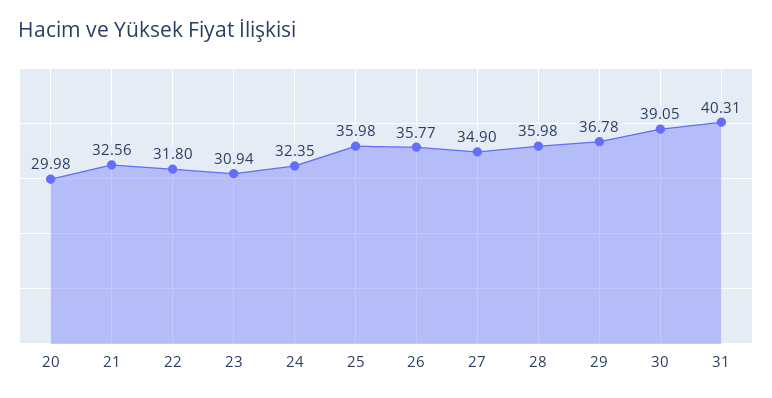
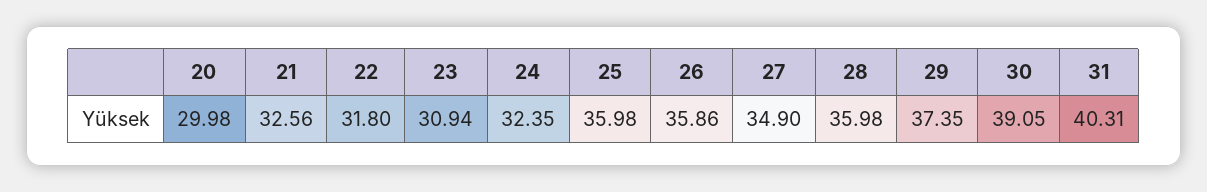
26: 35.77 -> 35.86
29: 36.78 -> 37.35

